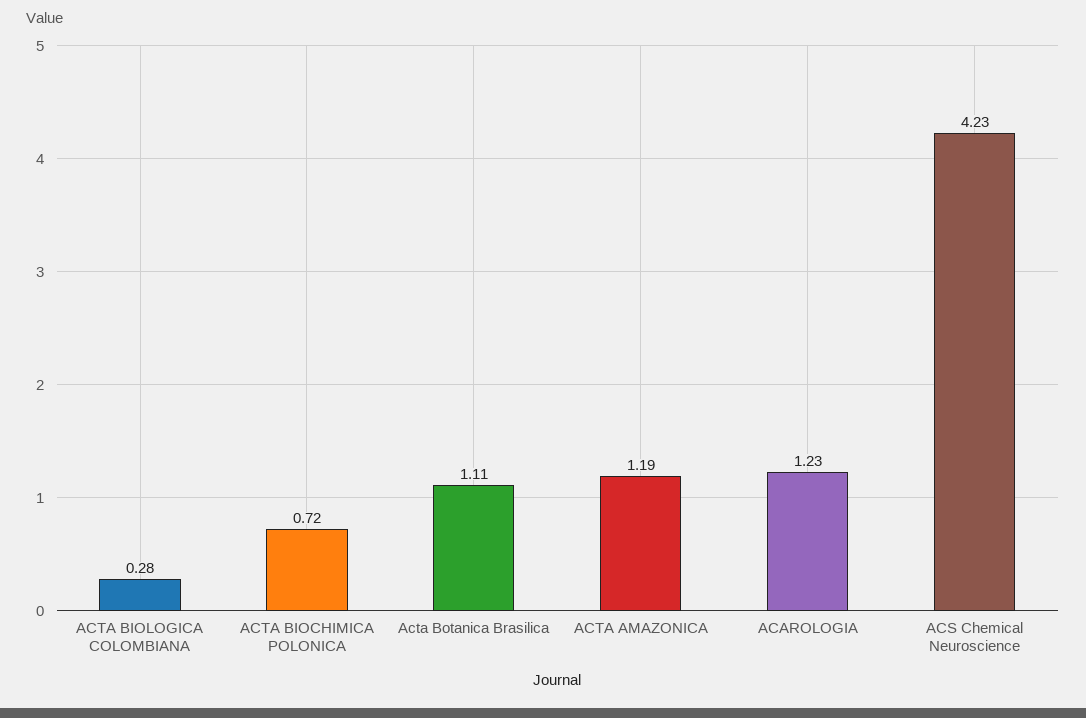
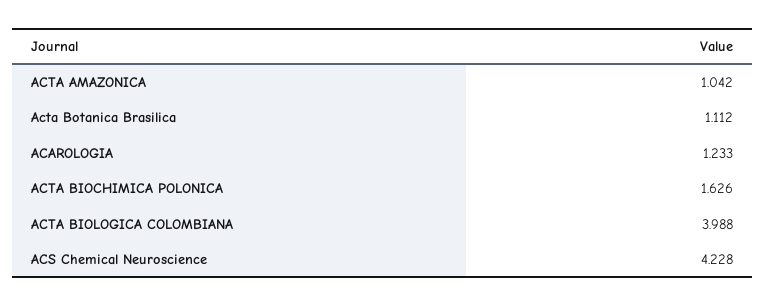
ACTA BIOLOGICA COLOMBIANA: 0.28 -> 3.988
ACTA BIOCHIMICA POLONICA: 0.72 -> 1.626
ACTA AMAZONICA: 1.19 -> 1.042

